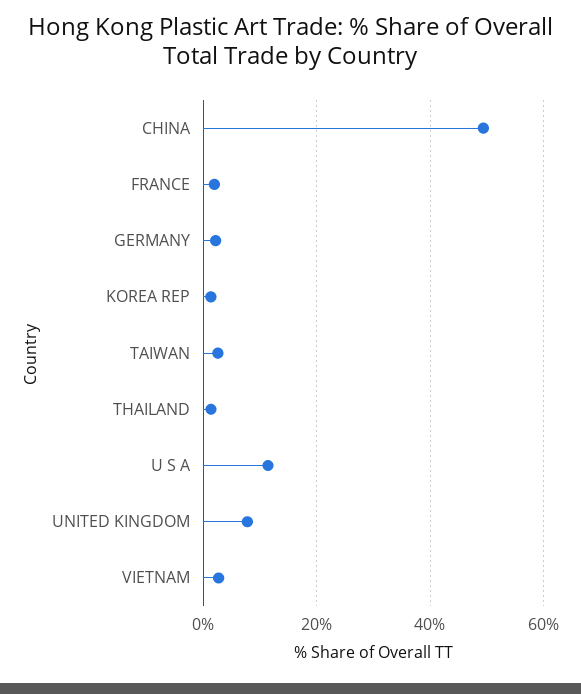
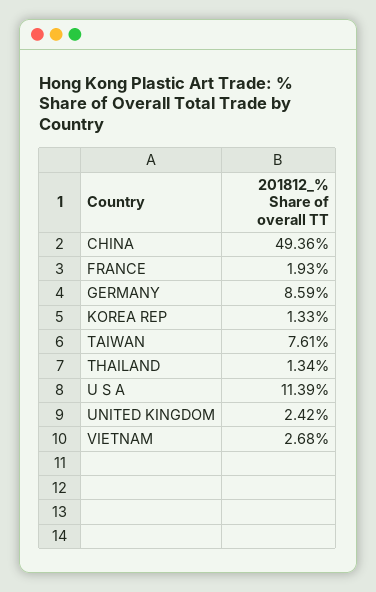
GERMANY: 2 -> 8.59
TAIWAN: 2 -> 7.61
UNITED KINGDOM: 8 -> 2.42

